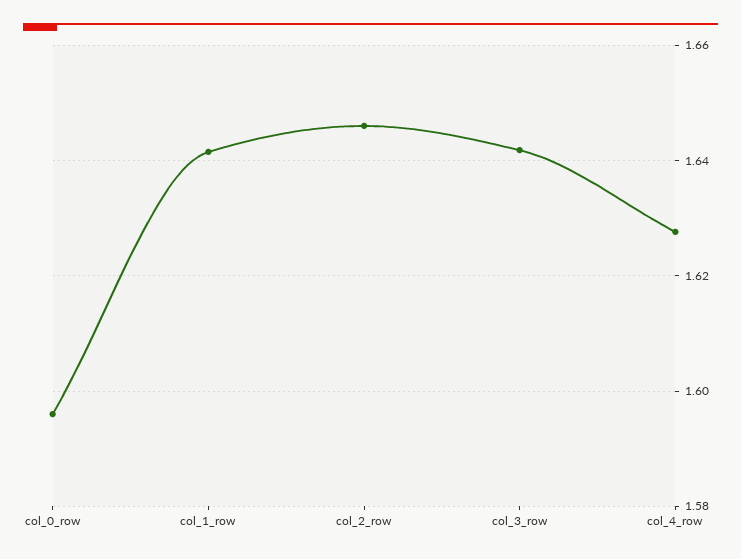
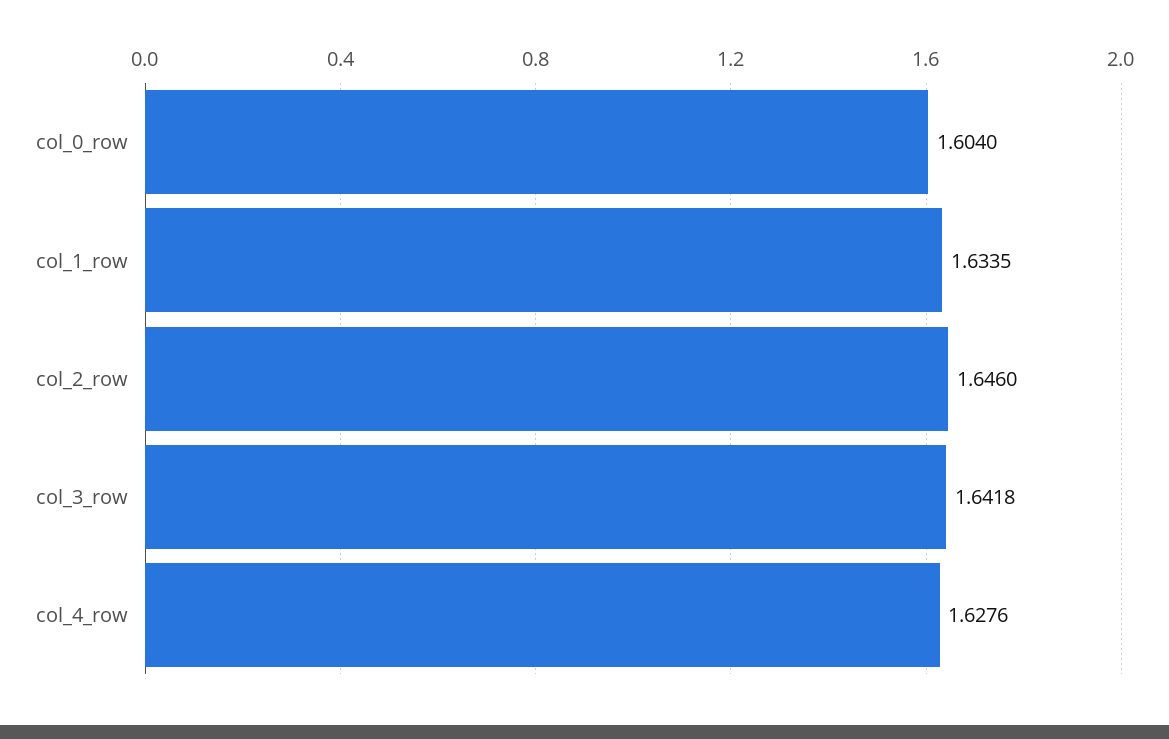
col_0_row: 1.596 -> 1.604
col_1_row: 1.642 -> 1.6335

